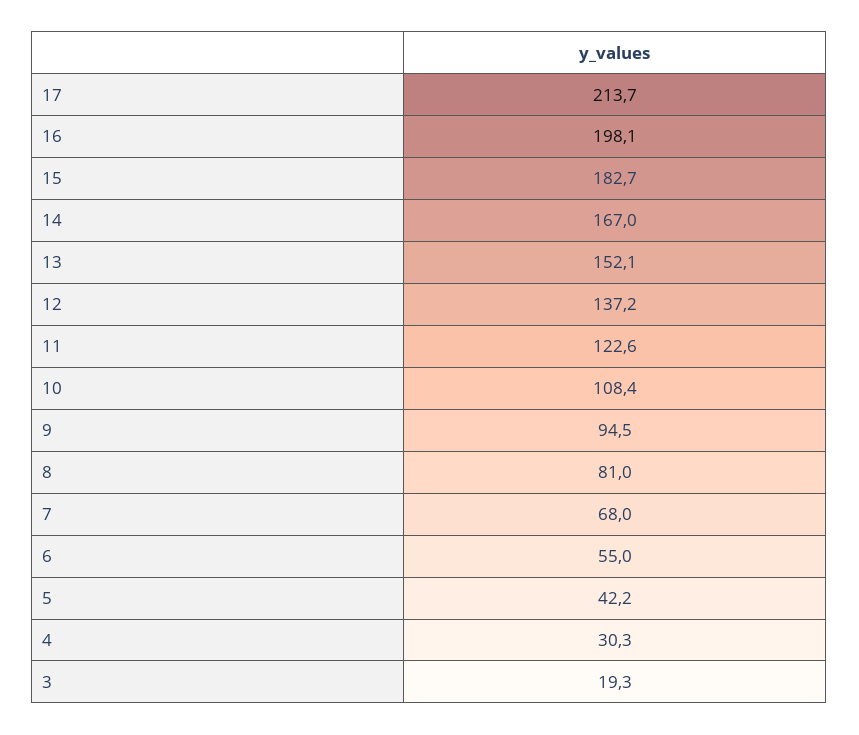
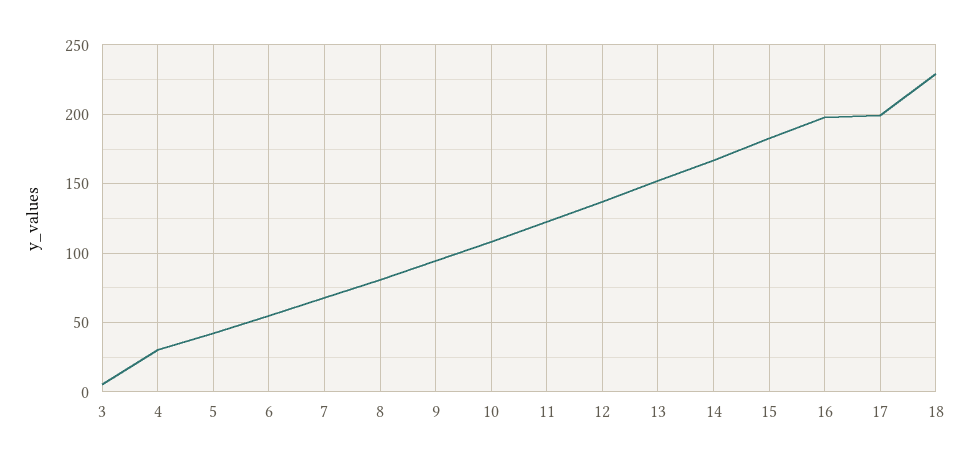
17: 213.7 -> 200
3: 19.3 -> 5
18: none -> 230

